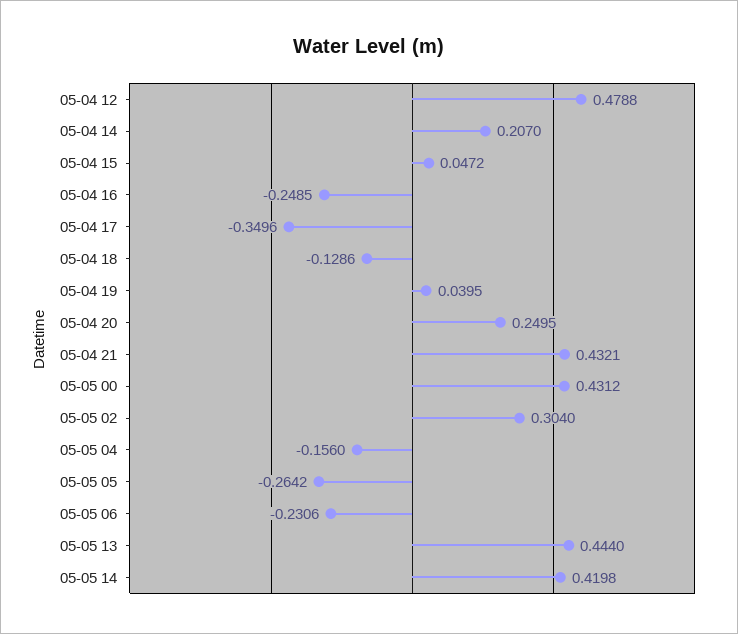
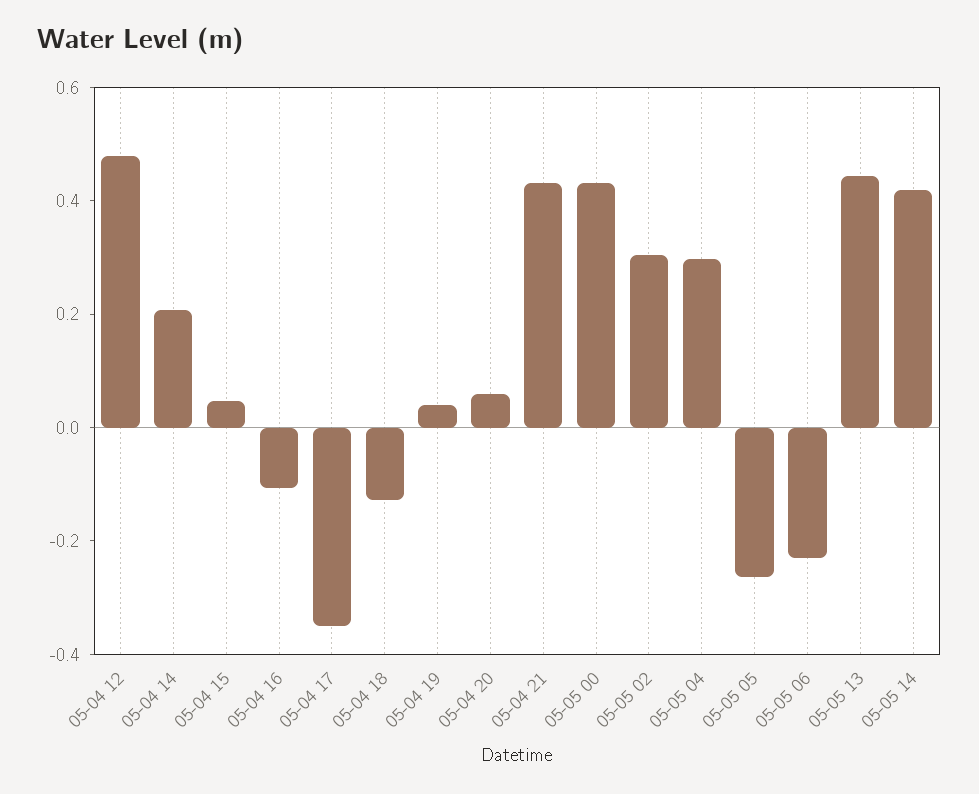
05-04 16: -0.2485 -> -0.1
05-04 20: 0.2495 -> 0.05
05-05 04: -0.156 -> 0.3

